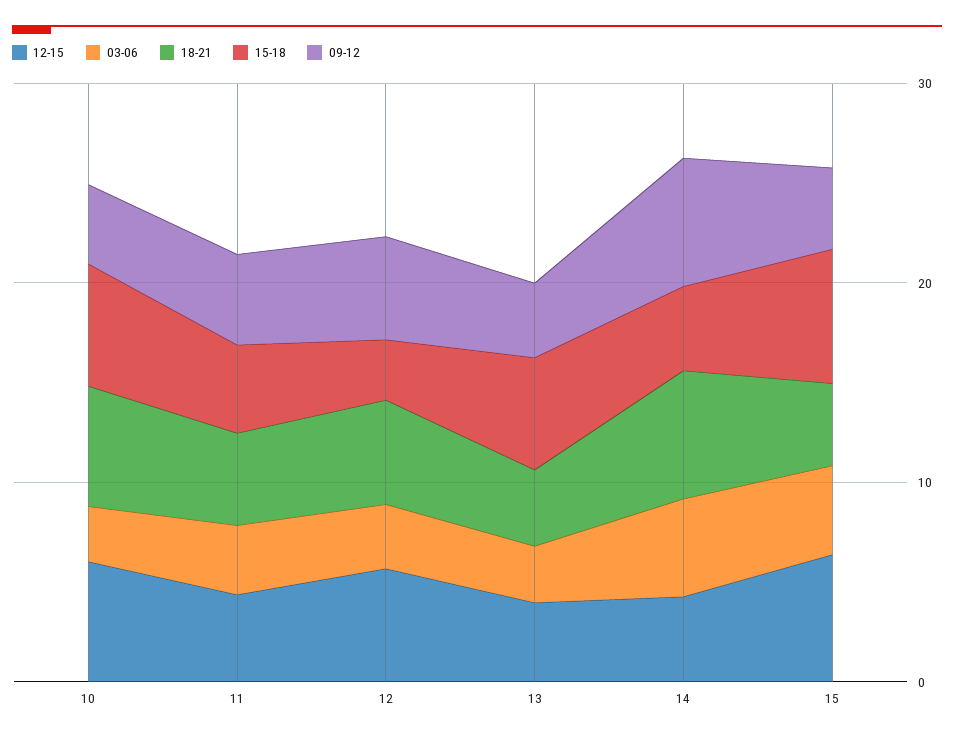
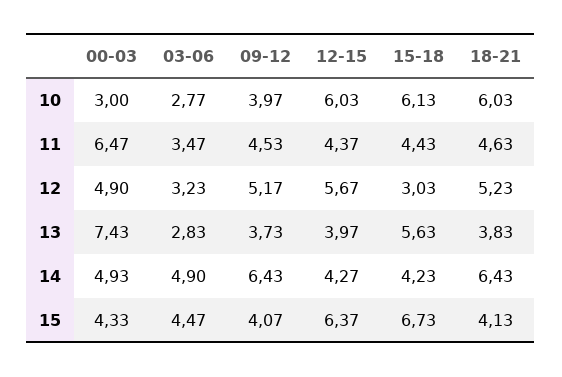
00-03, 10: none -> 3
00-03, 11: none -> 6.47
00-03, 12: none -> 4.9
00-03, 13: none -> 7.43
00-03, 14: none -> 4.93
00-03, 15: none -> 4.33

